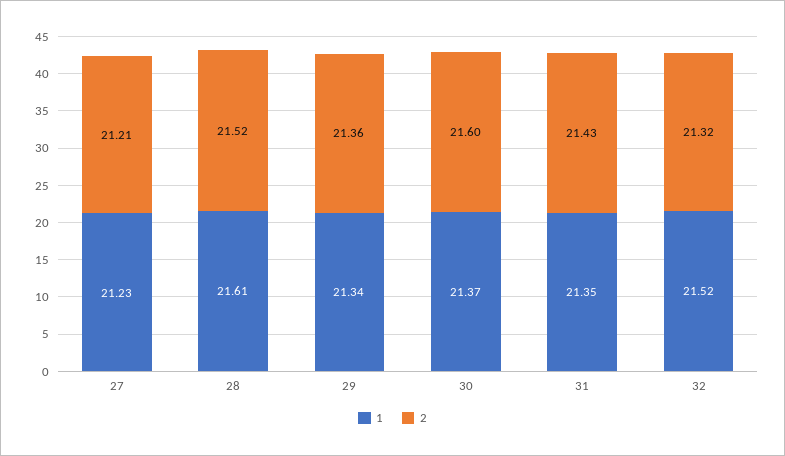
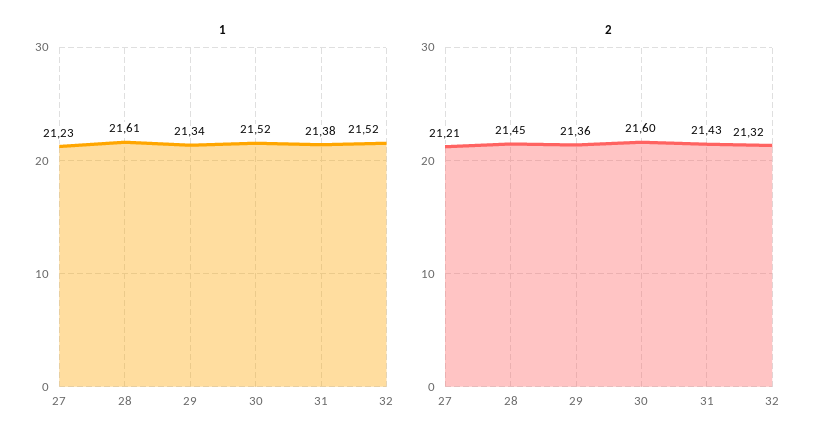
2, 28: 21.52 -> 21.45
1, 30: 21.37 -> 21.52
1, 31: 21.35 -> 21.38

